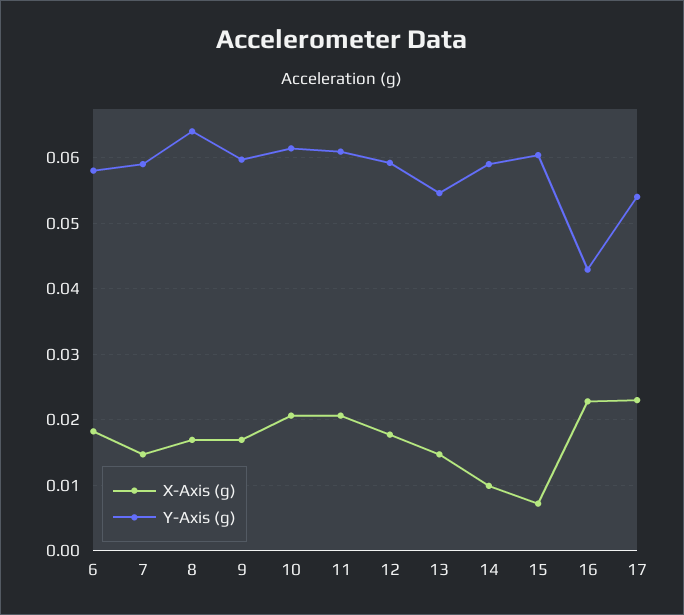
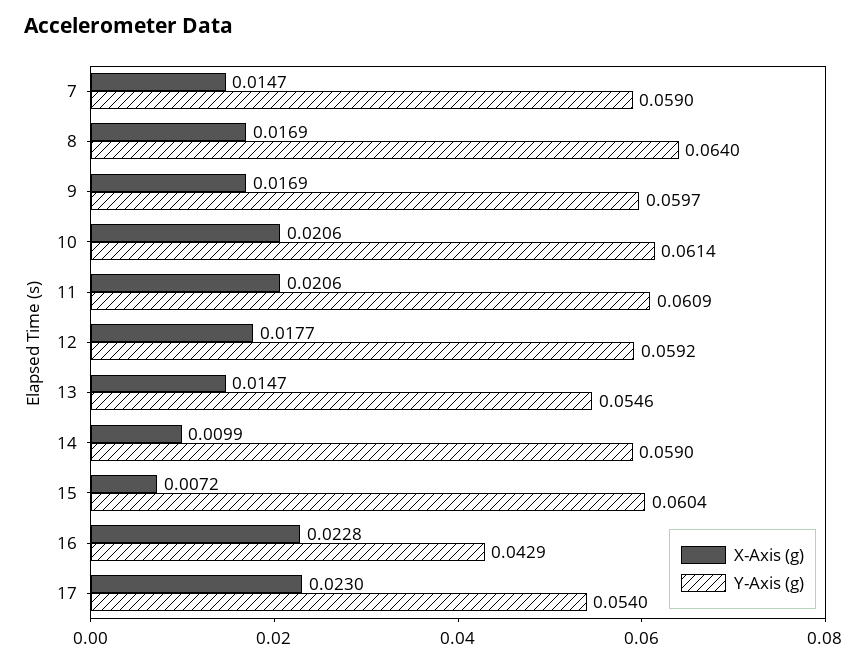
X-Axis (g), 6: 0.018 -> none
Y-Axis (g), 6: 0.058 -> none

